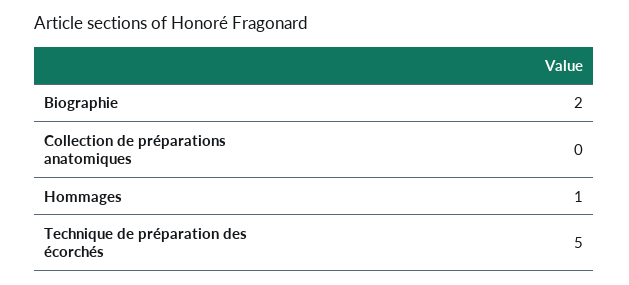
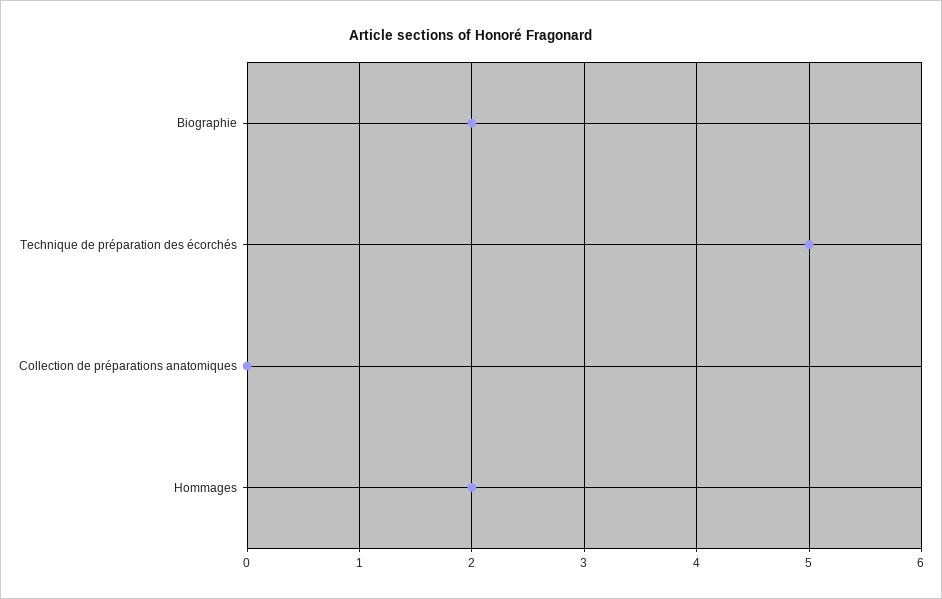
Hommages: 1 -> 2

